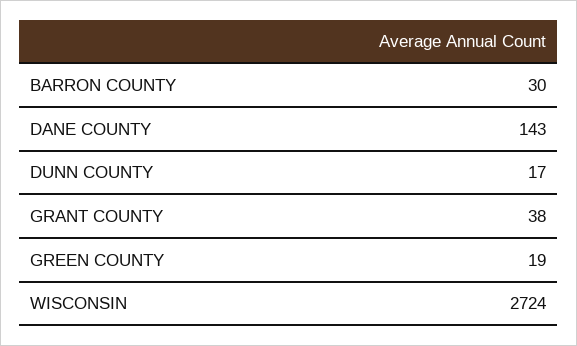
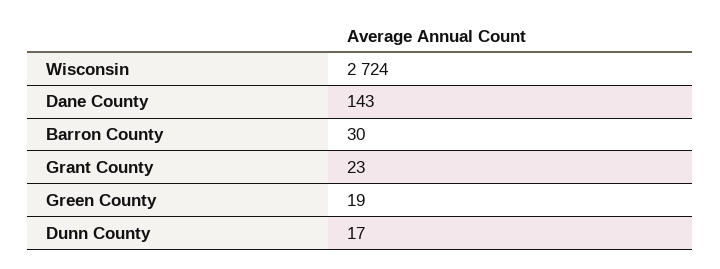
GRANT COUNTY: 38 -> 23

